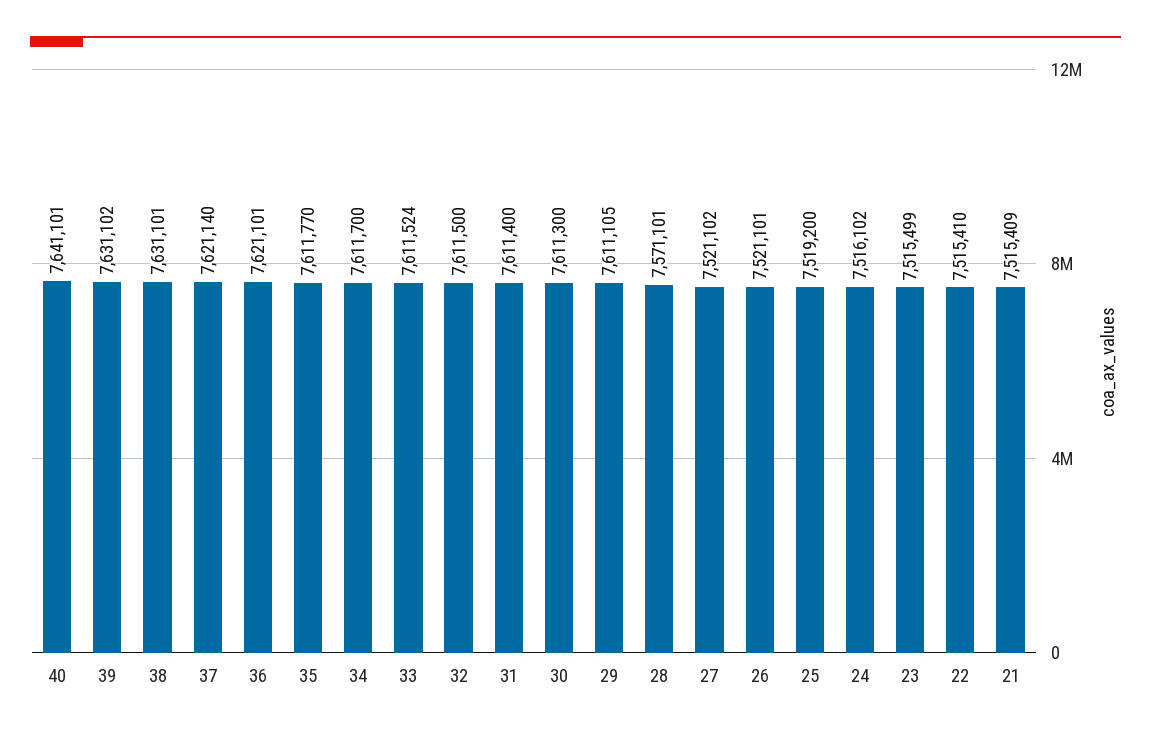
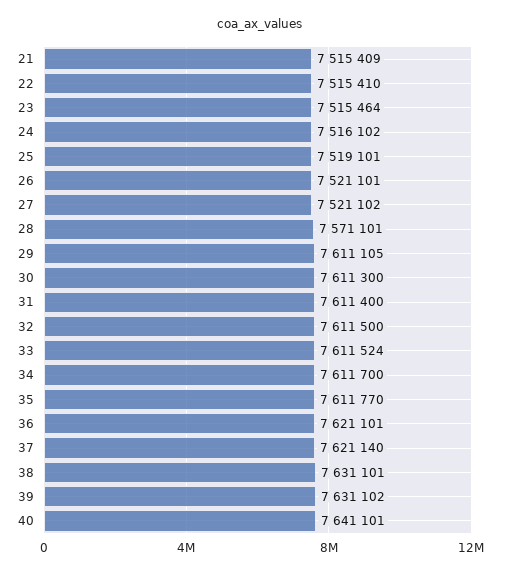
25: 7519200 -> 7519101
23: 7515499 -> 7515464

